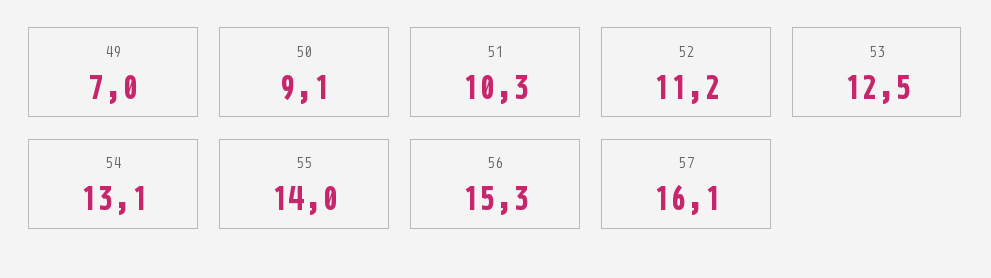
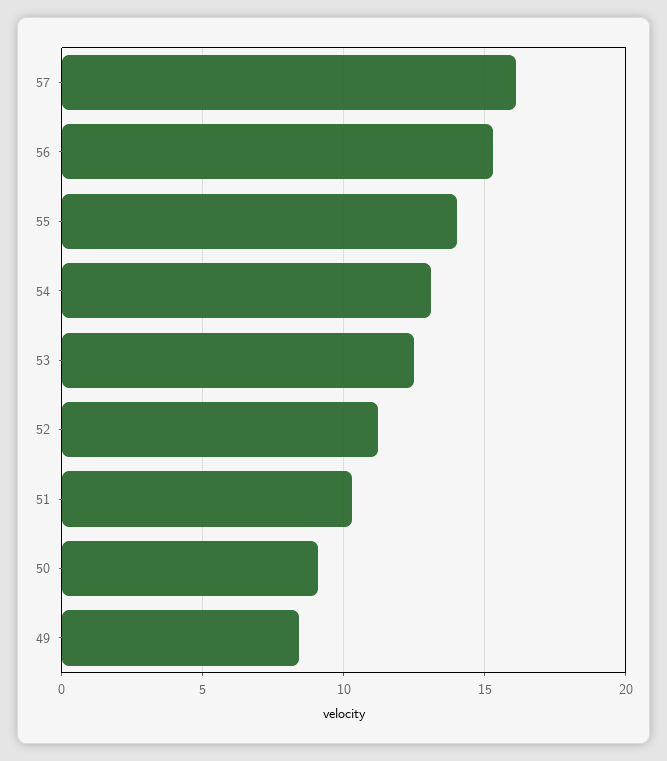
49: 7 -> 8.5

